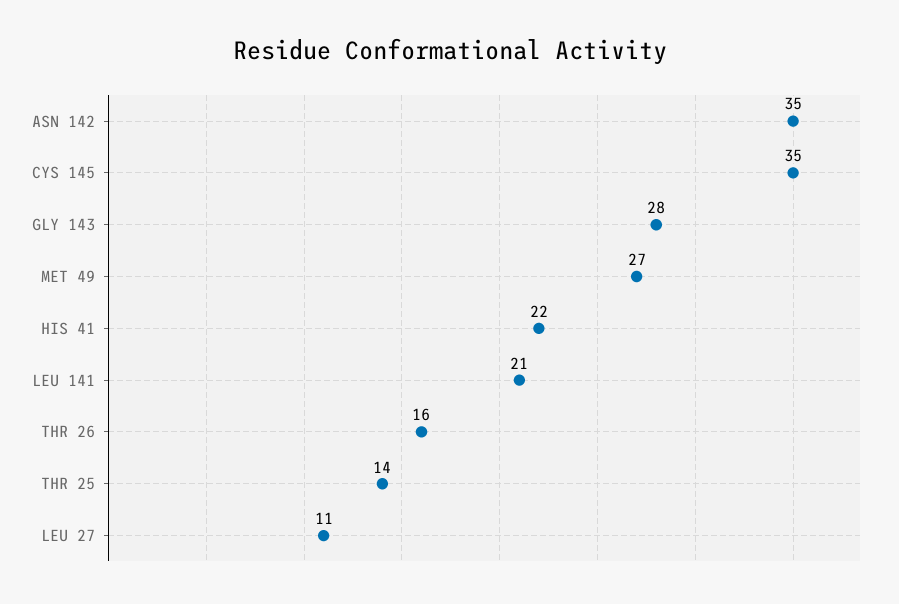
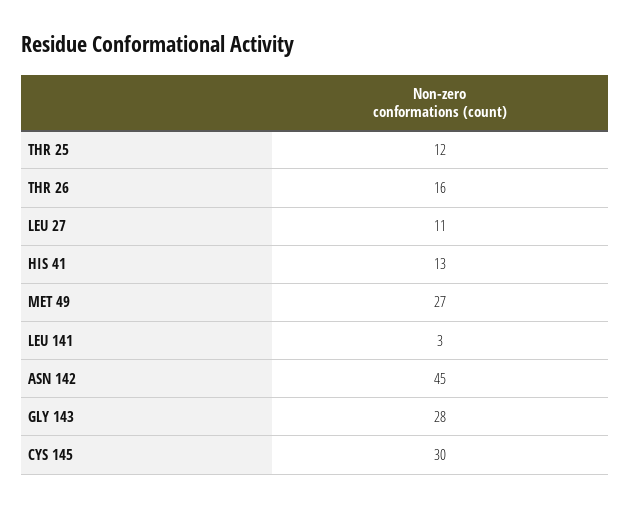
ASN 142: 35 -> 45
CYS 145: 35 -> 30
HIS 41: 22 -> 13
LEU 141: 21 -> 3
THR 25: 14 -> 12

